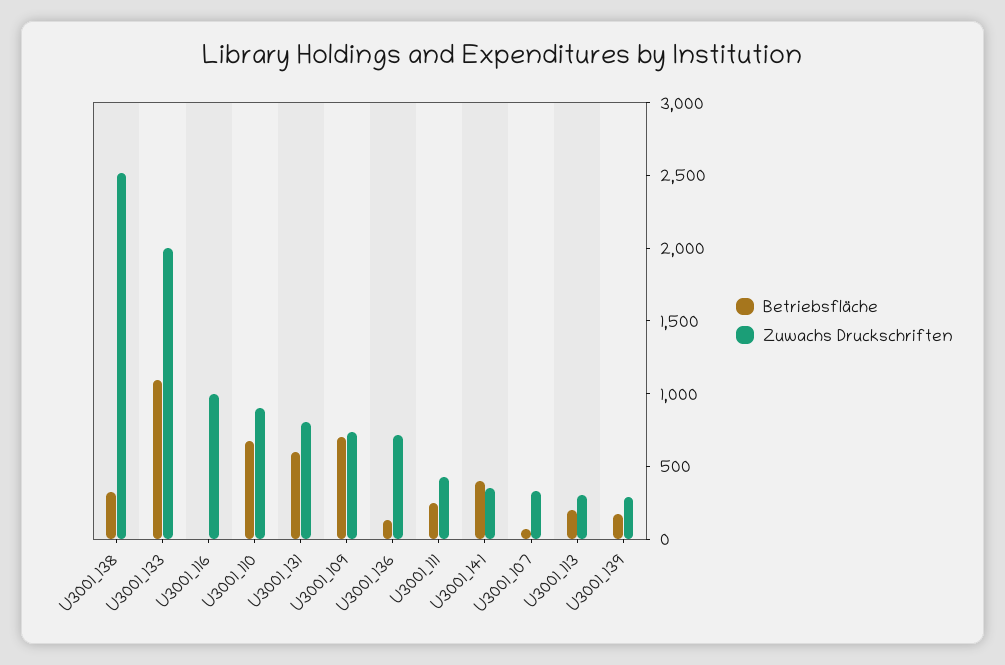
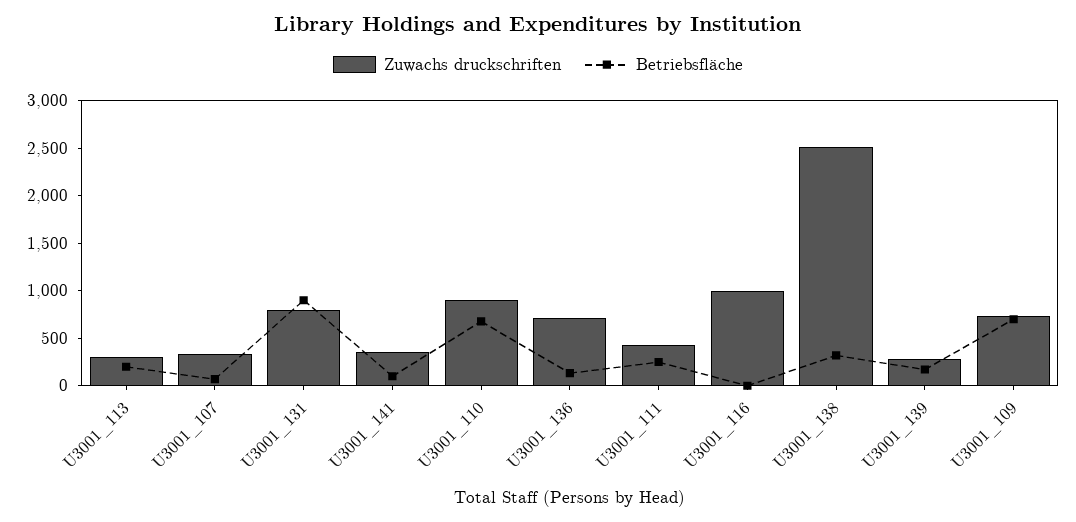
Betriebsfläche, U3001_133: 1100 -> none
Zuwachs Druckschriften, U3001_133: 2000 -> none
Betriebsfläche, U3001_131: 600 -> 900
Betriebsfläche, U3001_141: 400 -> 100

